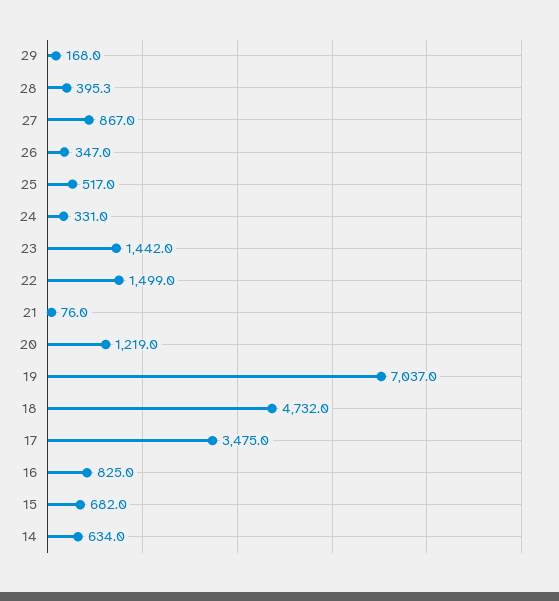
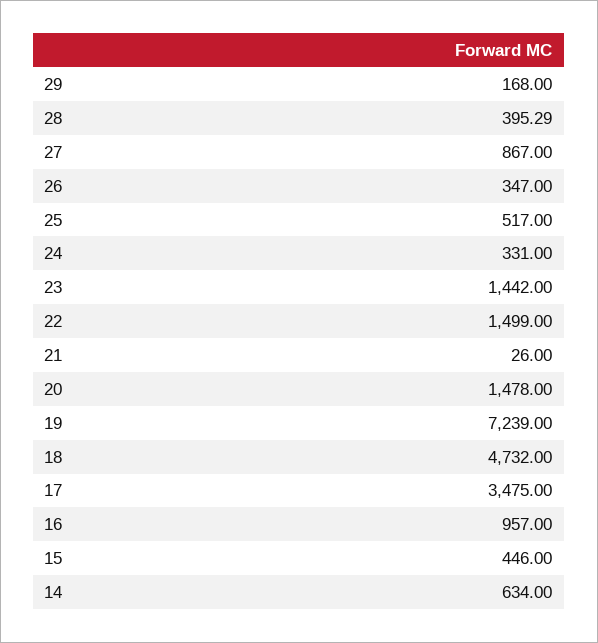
21: 76 -> 26
20: 1219 -> 1478
19: 7037 -> 7239
16: 825 -> 957
15: 682 -> 446

